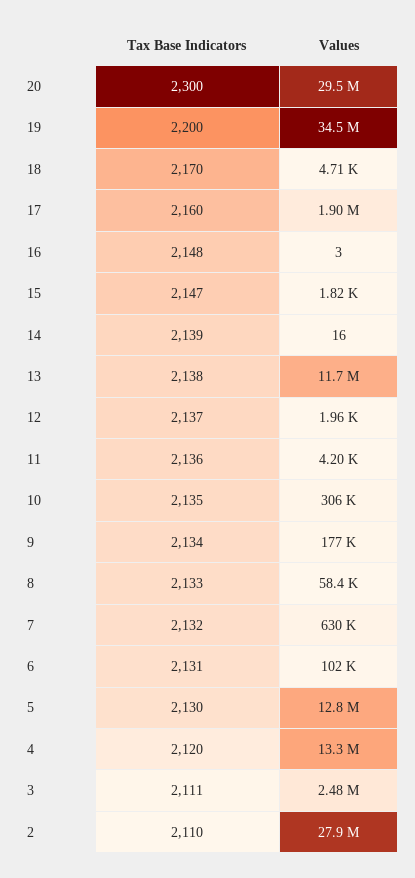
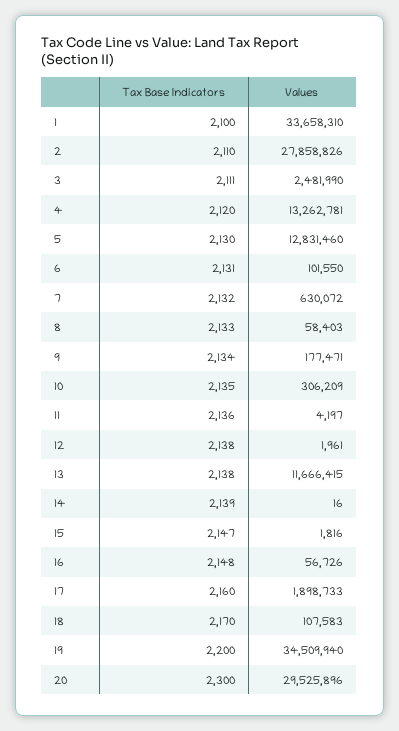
Values, 18: 4710 -> 107583
Values, 16: 3 -> 56726
Tax Base Indicators, 12: 2137 -> 2138
Tax Base Indicators, 1: none -> 2100
Values, 1: none -> 33658310

